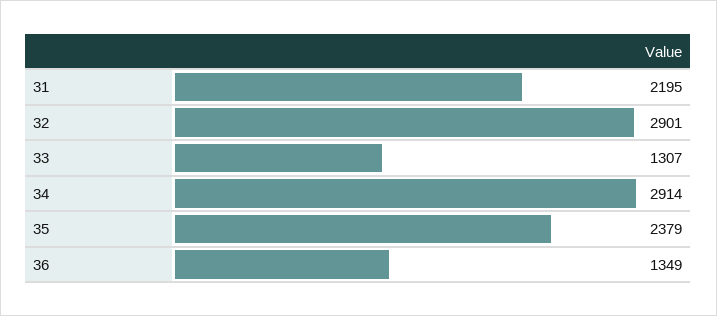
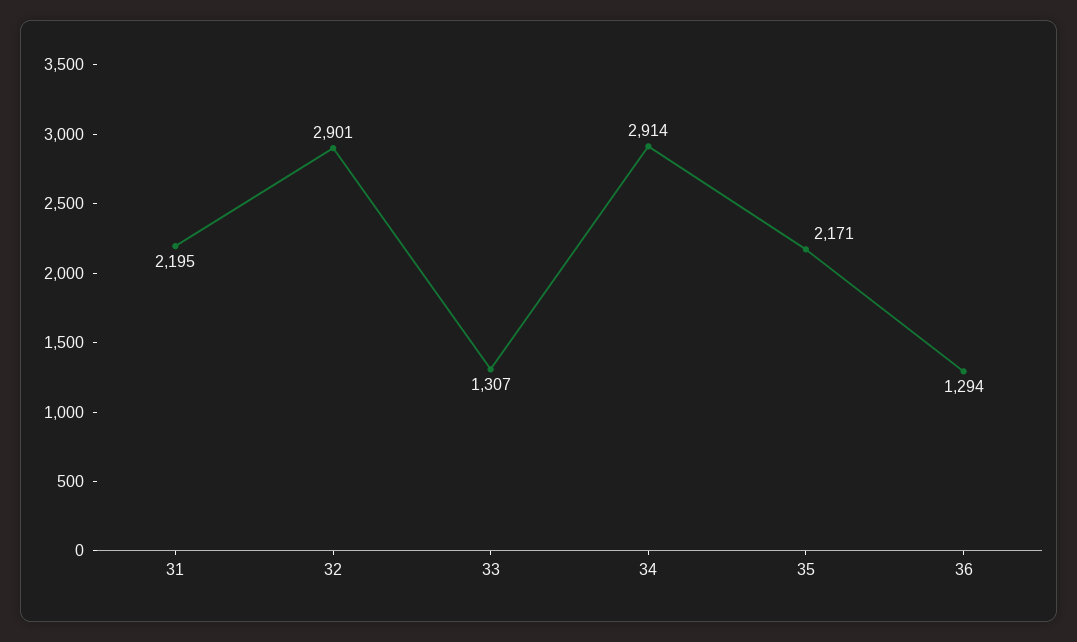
35: 2379 -> 2171
36: 1349 -> 1294

